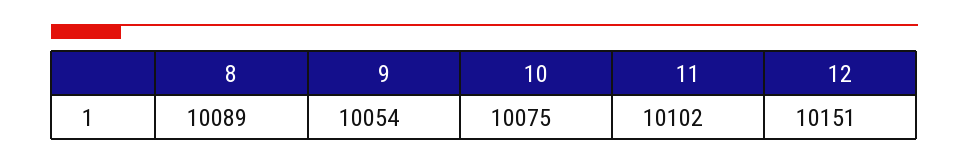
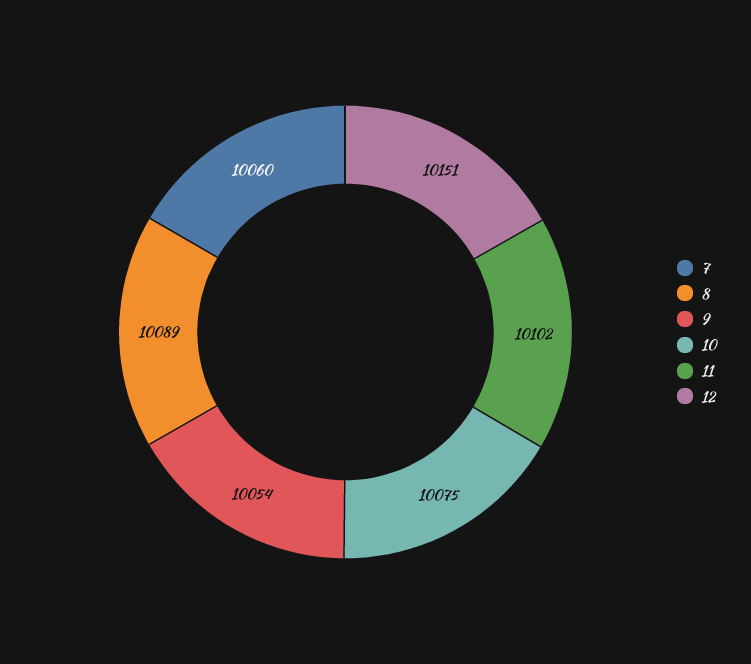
7: none -> 10060

